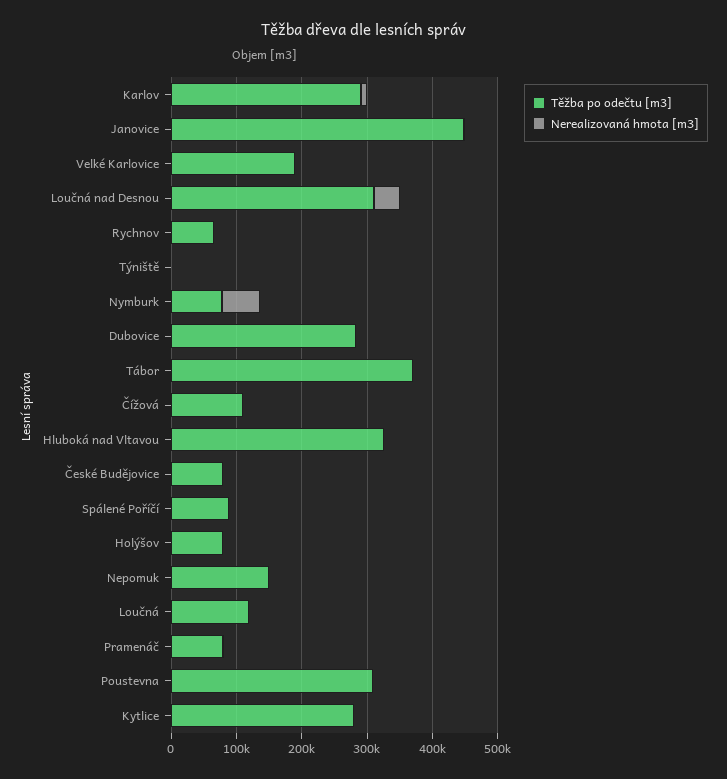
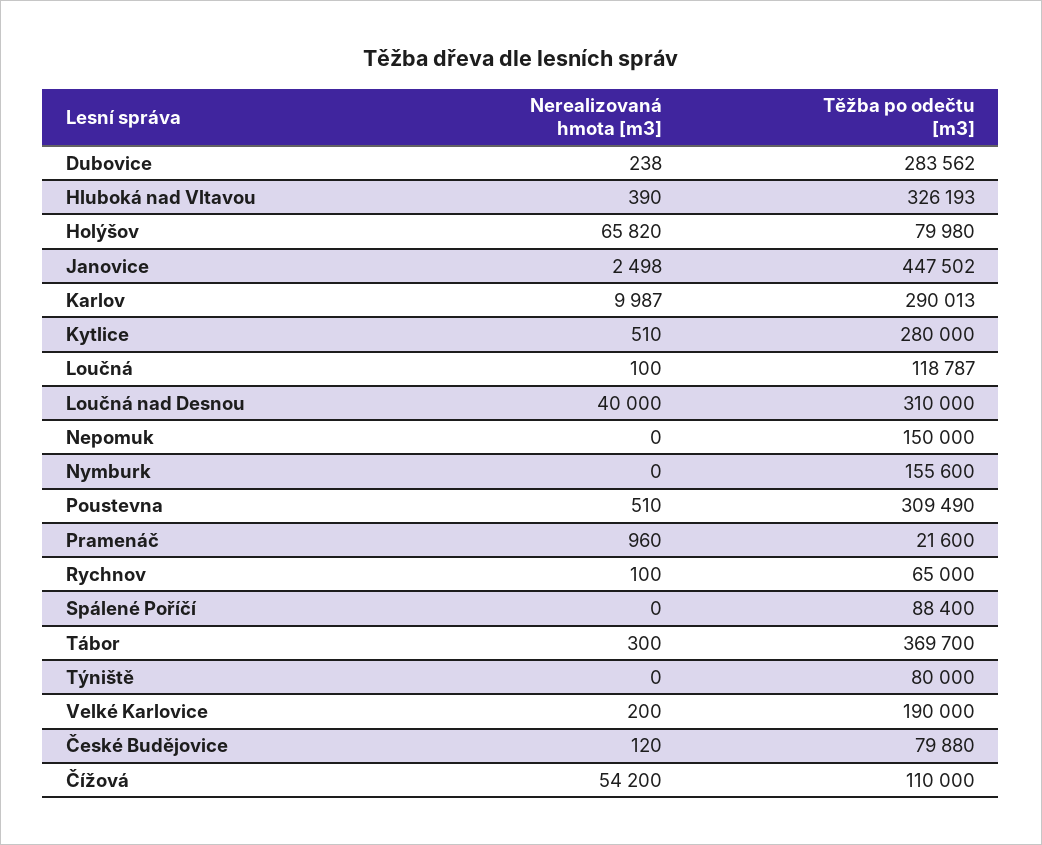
Těžba po odečtu [m3], Týniště: 0 -> 80000
Těžba po odečtu [m3], Nymburk: 80000 -> 155600
Nerealizovaná hmota [m3], Nymburk: 60000 -> 0
Nerealizovaná hmota [m3], Čížová: 0 -> 54200
Nerealizovaná hmota [m3], Holýšov: 0 -> 65820
Těžba po odečtu [m3], Pramenáč: 80000 -> 21600

